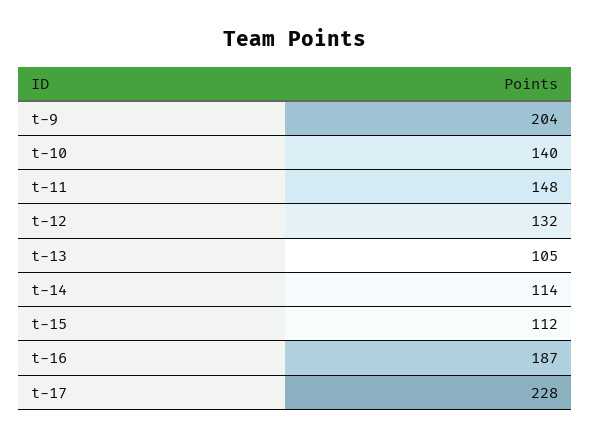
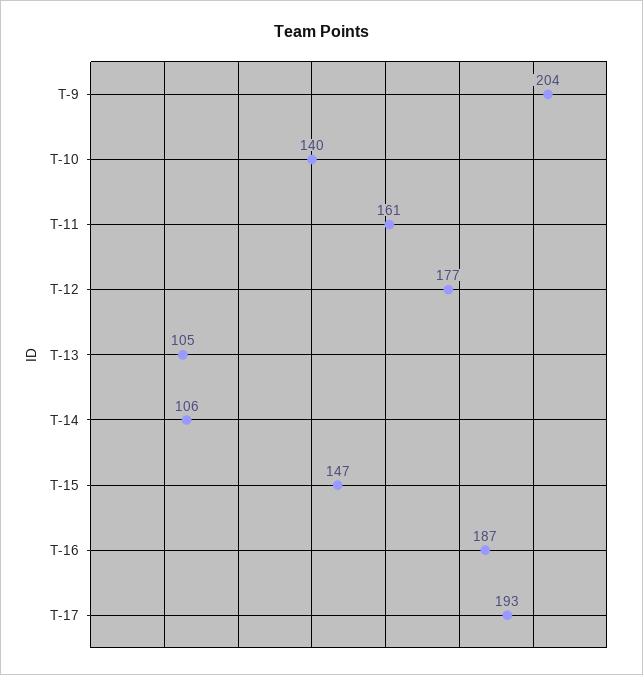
t-11: 148 -> 161
t-12: 132 -> 177
t-14: 114 -> 106
t-15: 112 -> 147
t-17: 228 -> 193

